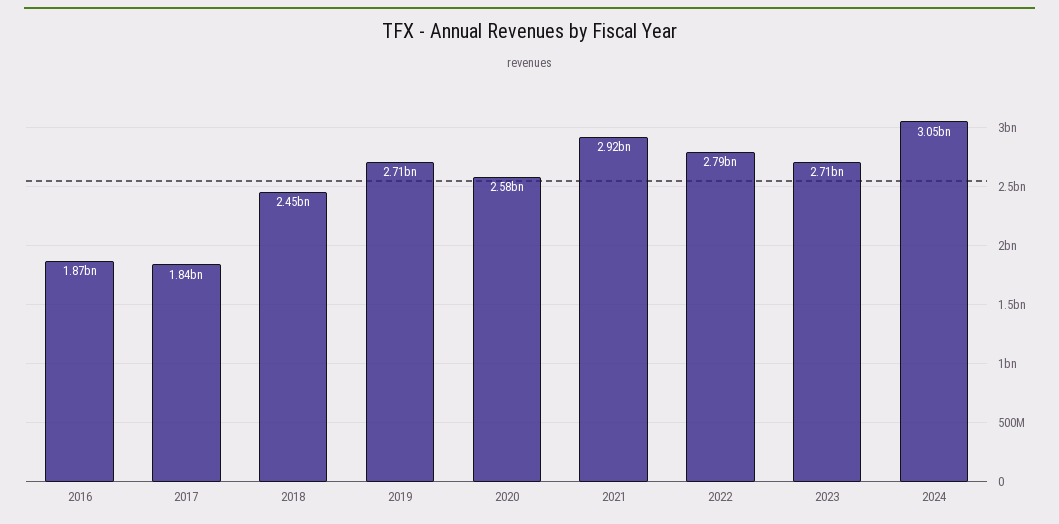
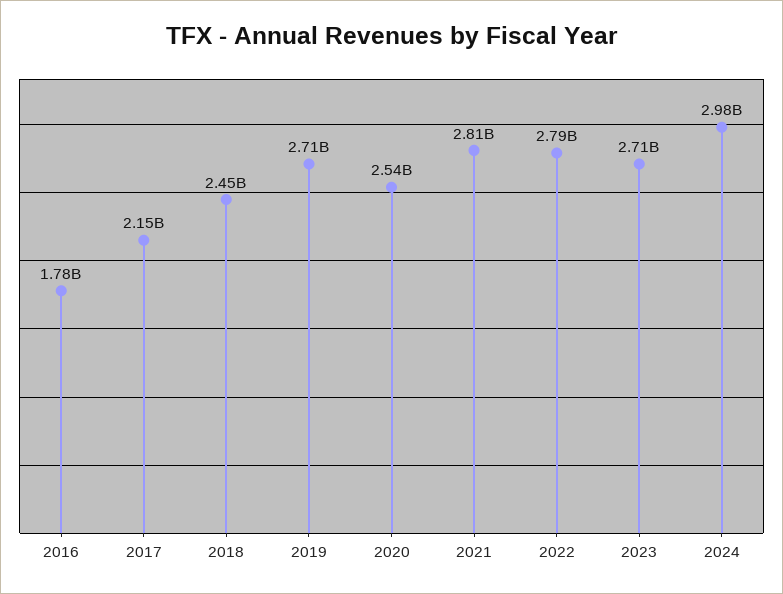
2016: 1870000000 -> 1780000000
2017: 1840000000 -> 2150000000
2020: 2580000000 -> 2540000000
2021: 2920000000 -> 2810000000
2024: 3050000000 -> 2980000000

